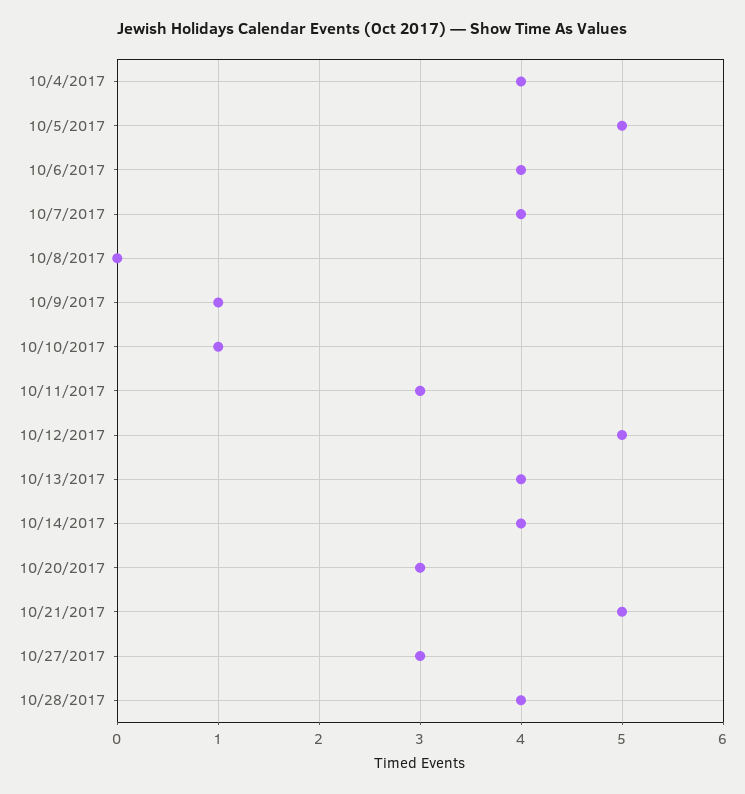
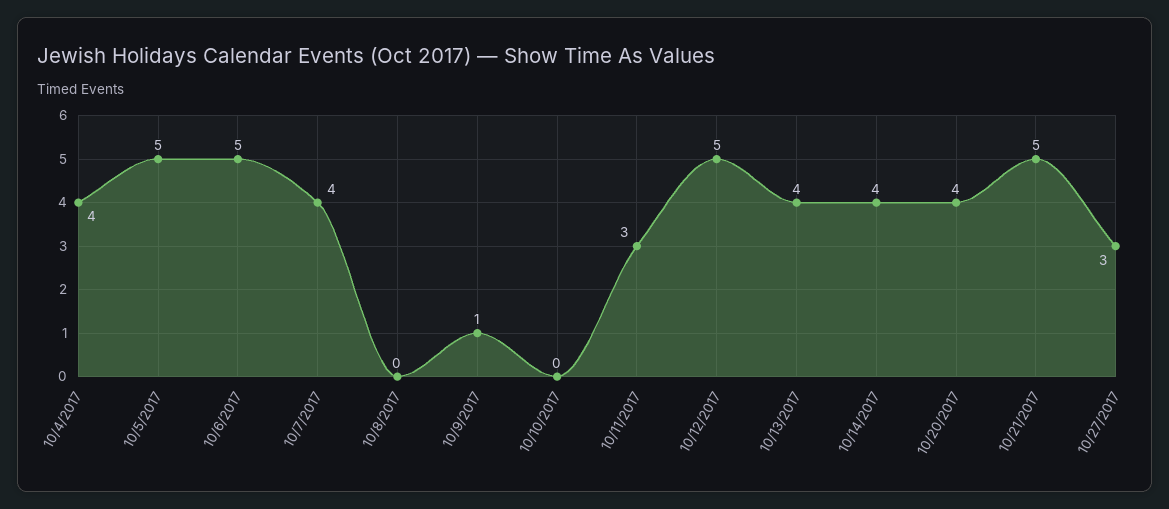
10/6/2017: 4 -> 5
10/10/2017: 1 -> 0
10/20/2017: 3 -> 4
10/28/2017: 4 -> none

